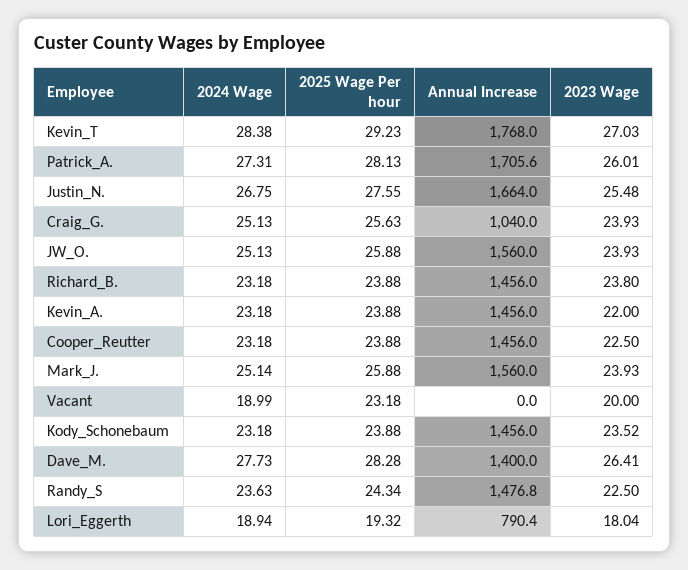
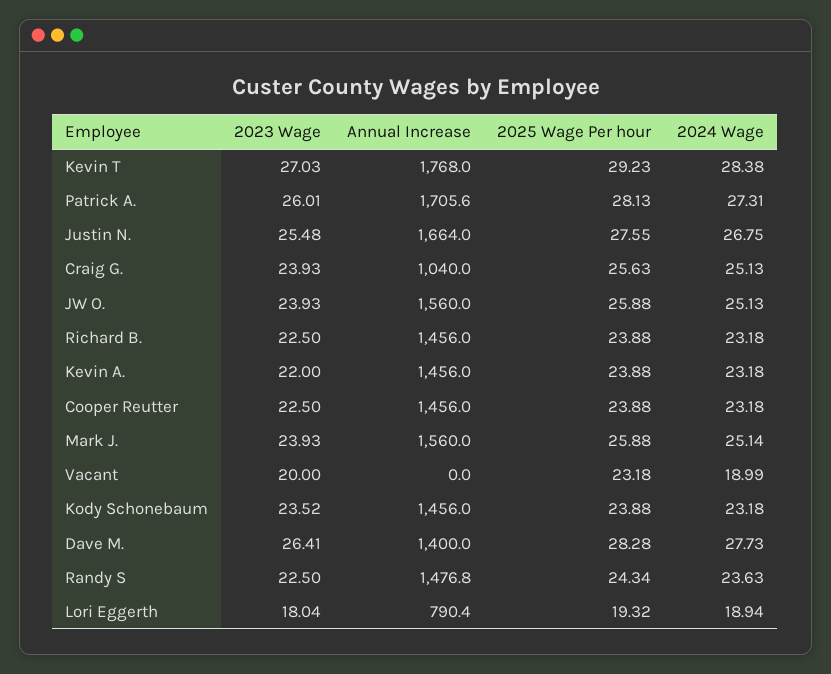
2023 Wage, Richard_B.: 23.8 -> 22.5

